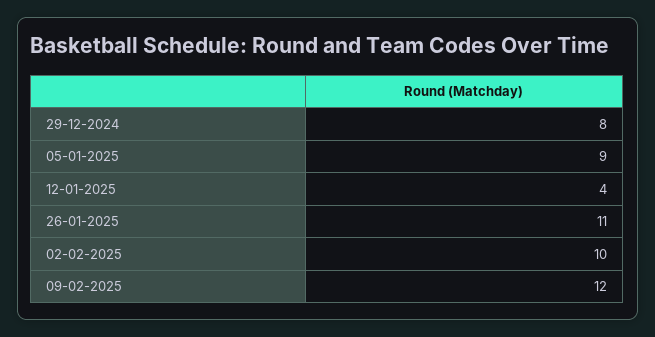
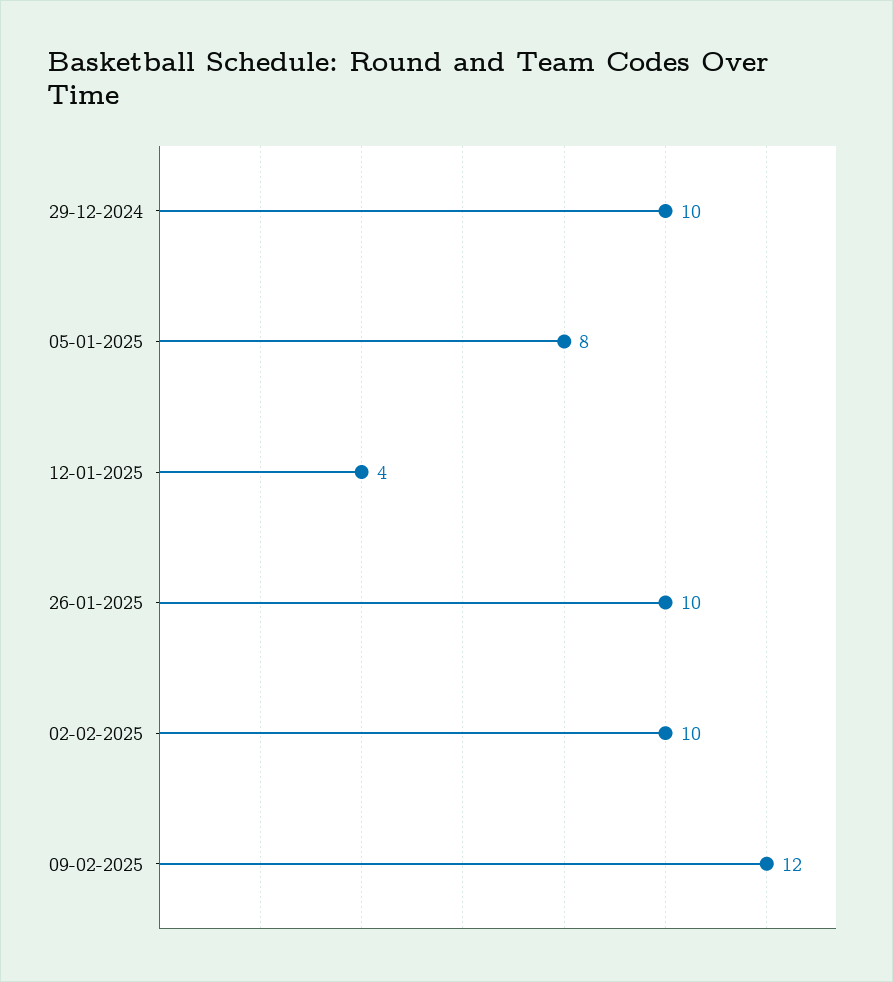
29-12-2024: 8 -> 10
05-01-2025: 9 -> 8
26-01-2025: 11 -> 10

